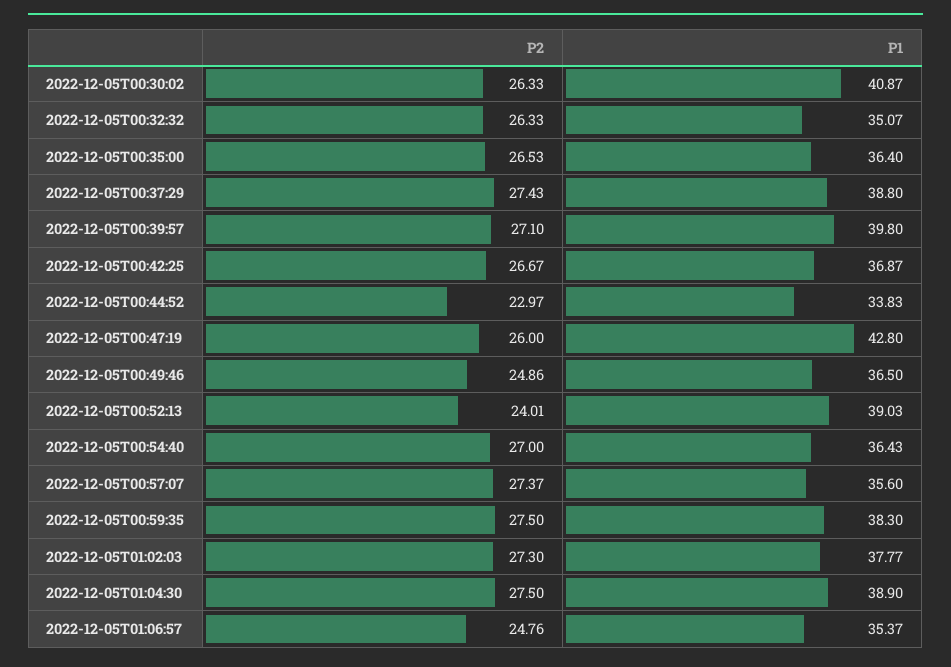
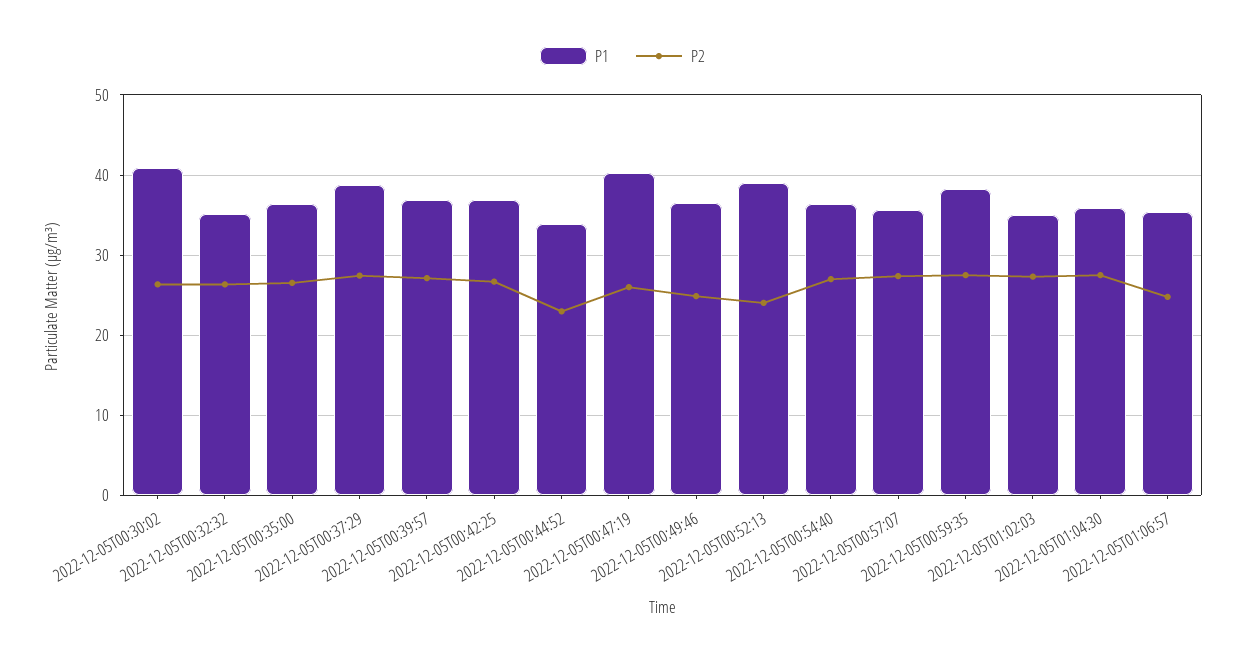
P1, 2022-12-05T00:39:57: 39.8 -> 37
P1, 2022-12-05T00:47:19: 42.8 -> 40
P1, 2022-12-05T01:02:03: 37.77 -> 35
P1, 2022-12-05T01:04:30: 38.9 -> 36

